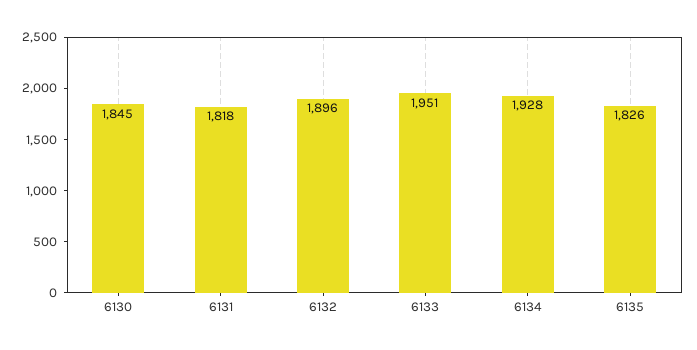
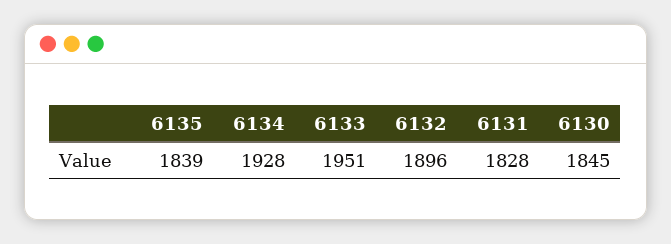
6131: 1818 -> 1828
6135: 1826 -> 1839

